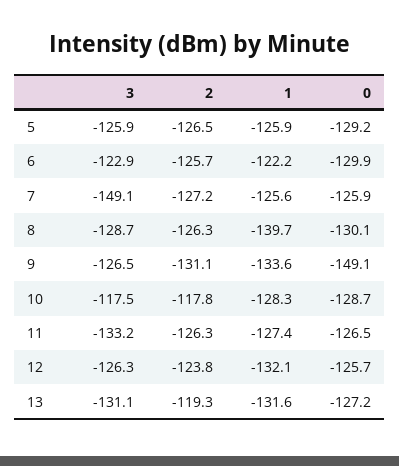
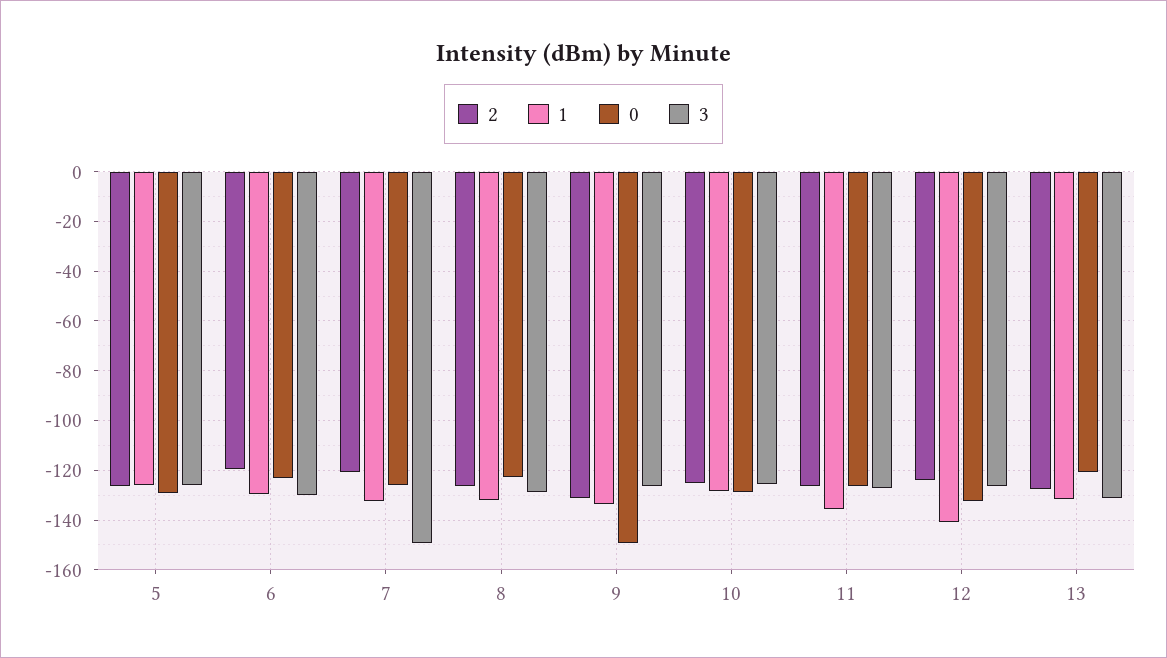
3, 6: -122.9 -> -130
2, 6: -125.7 -> -120
1, 6: -122.2 -> -130
0, 6: -129.9 -> -122.5
2, 7: -127.2 -> -120
1, 7: -125.6 -> -132.5
1, 8: -139.7 -> -132.5
0, 8: -130.1 -> -122.5
3, 10: -117.5 -> -125
2, 10: -117.8 -> -125
3, 11: -133.2 -> -127.5
1, 11: -127.4 -> -135
1, 12: -132.1 -> -140
0, 12: -125.7 -> -132.5
2, 13: -119.3 -> -127.5
0, 13: -127.2 -> -120

